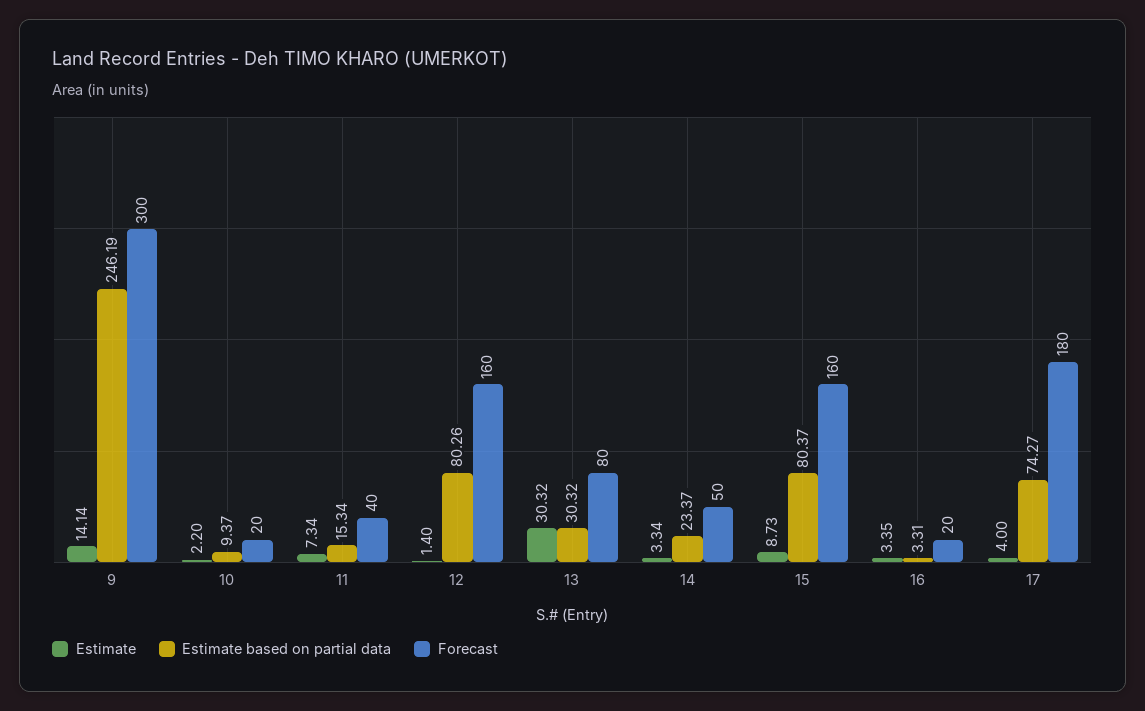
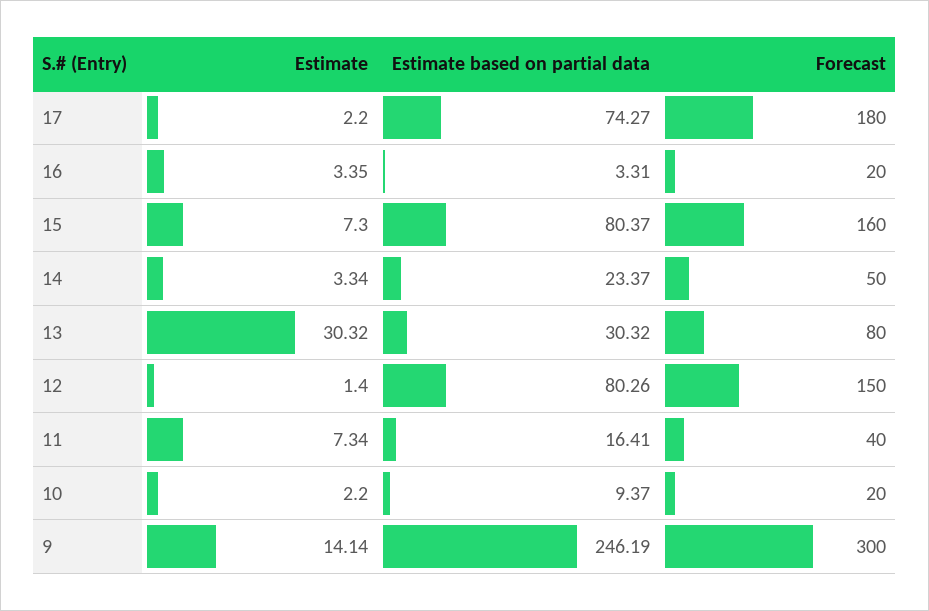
Estimate based on partial data, 11: 15.34 -> 16.41
Forecast, 12: 160 -> 150
Estimate, 15: 8.73 -> 7.3
Estimate, 17: 4 -> 2.2

